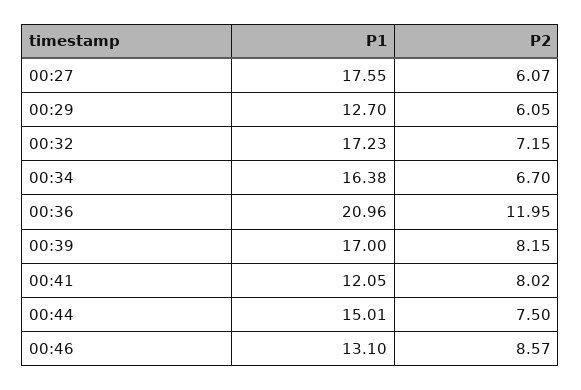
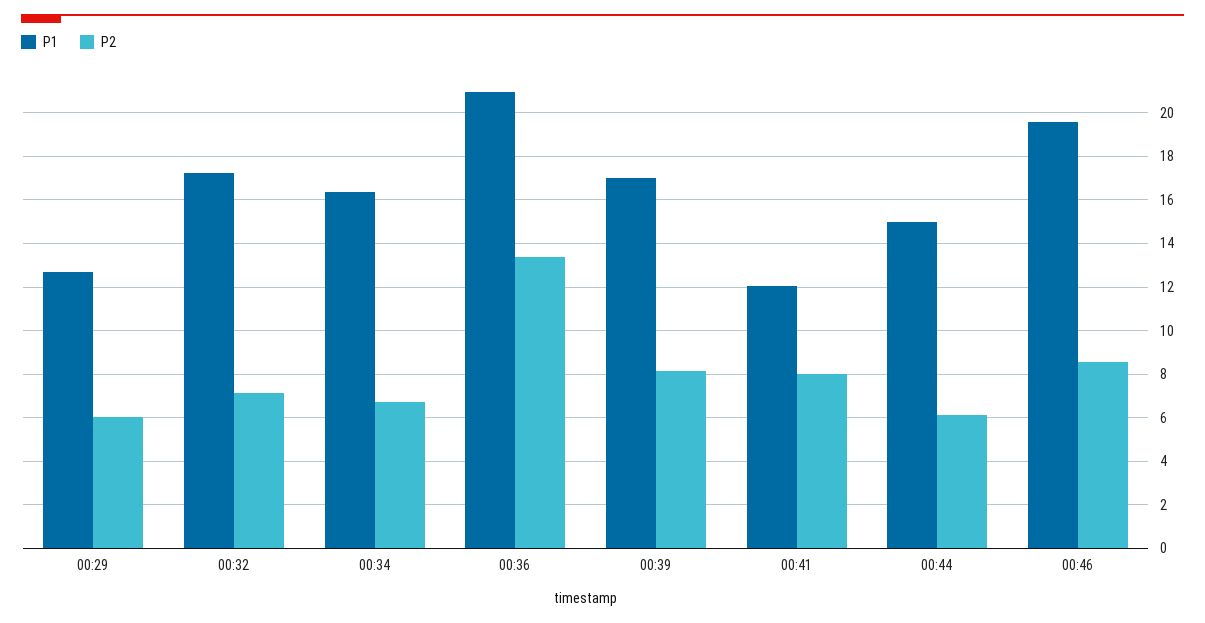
P1, 00:27: 17.55 -> none
P2, 00:27: 6.07 -> none
P2, 00:36: 11.95 -> 13.5
P2, 00:44: 7.5 -> 6
P1, 00:46: 13.1 -> 19.5

